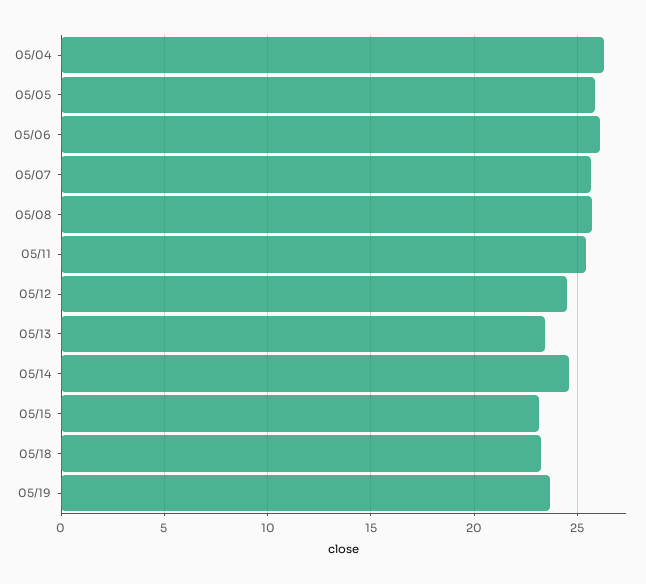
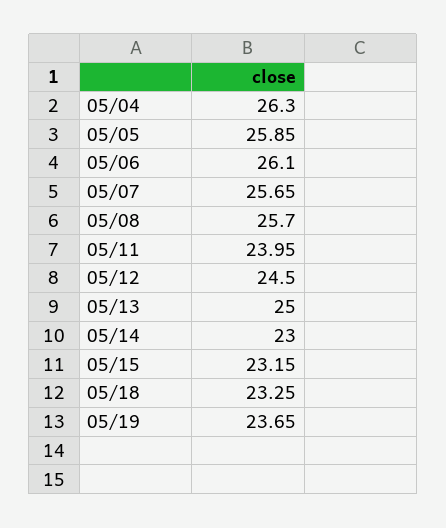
05/11: 25.5 -> 23.95
05/13: 23.5 -> 25
05/14: 24.5 -> 23

